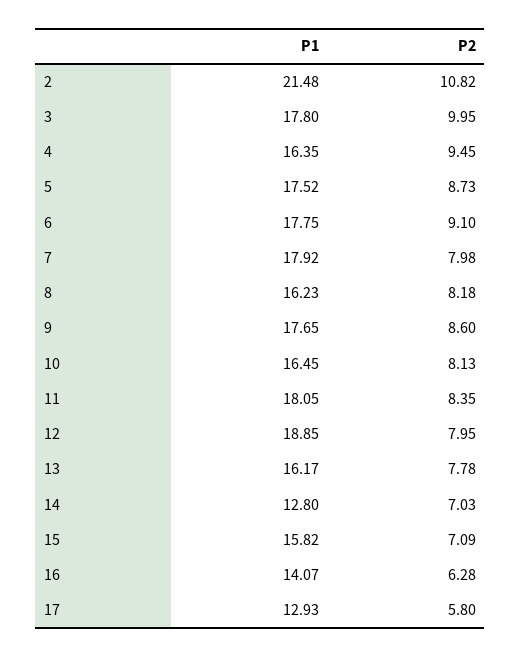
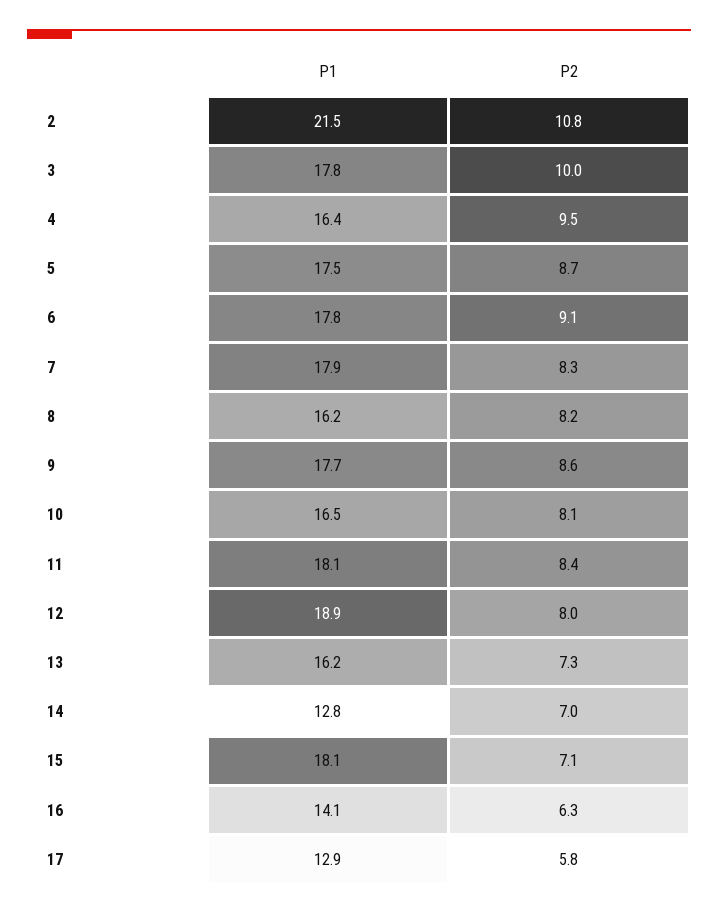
P2, 7: 7.98 -> 8.3
P2, 13: 7.78 -> 7.3
P1, 15: 15.82 -> 18.1

